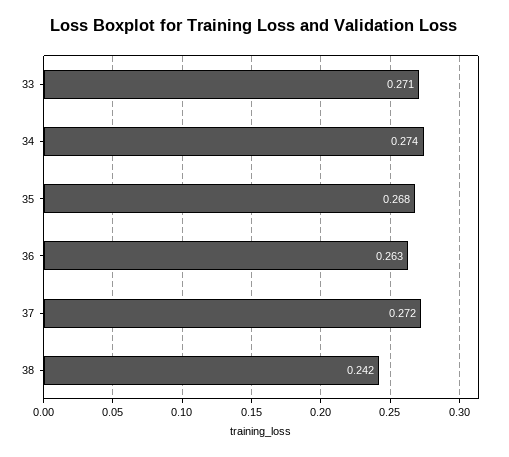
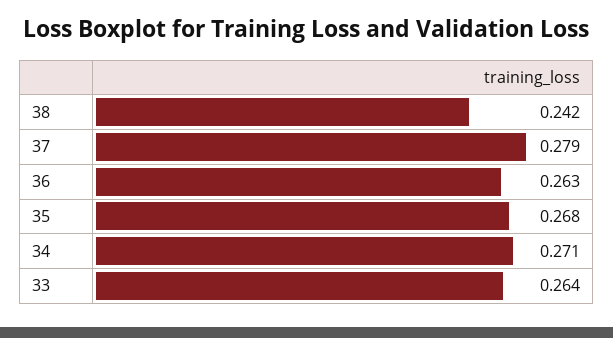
33: 0.271 -> 0.264
34: 0.274 -> 0.271
37: 0.272 -> 0.279

